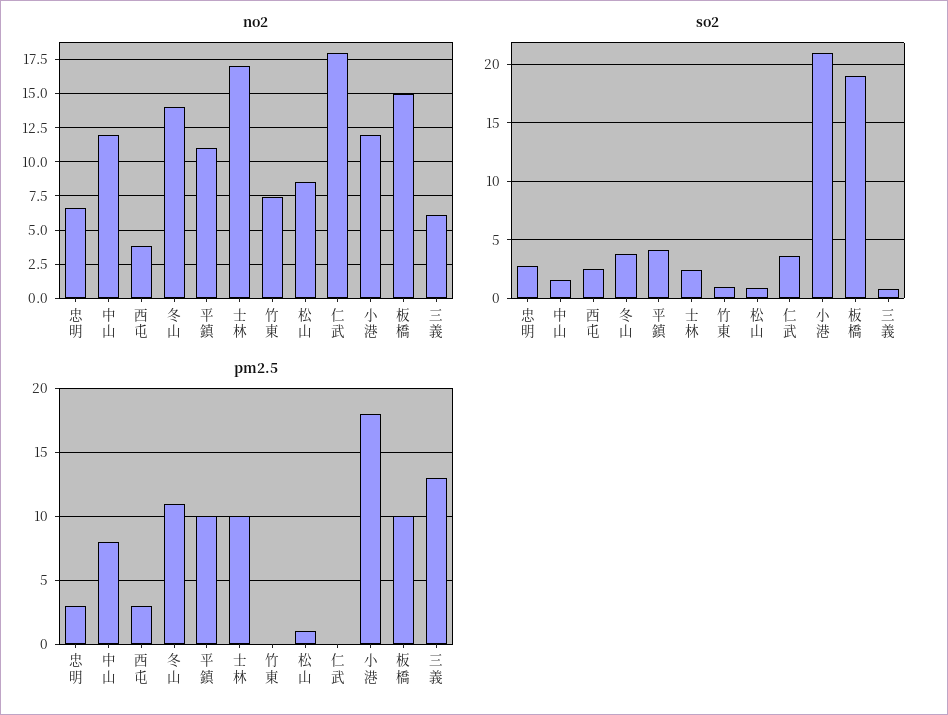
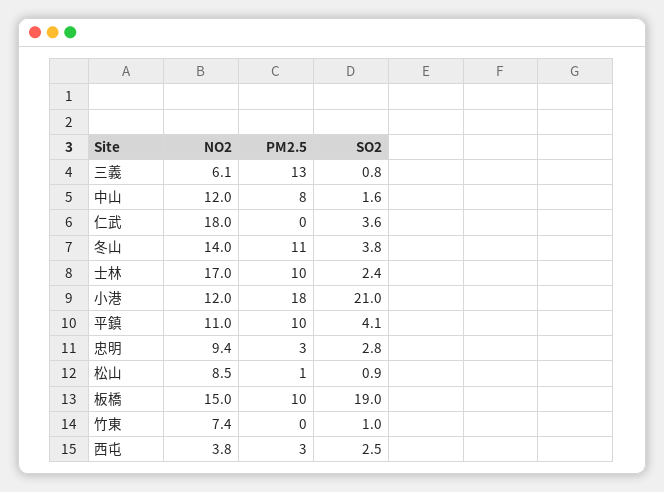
no2, 忠明: 6.5 -> 9.4

